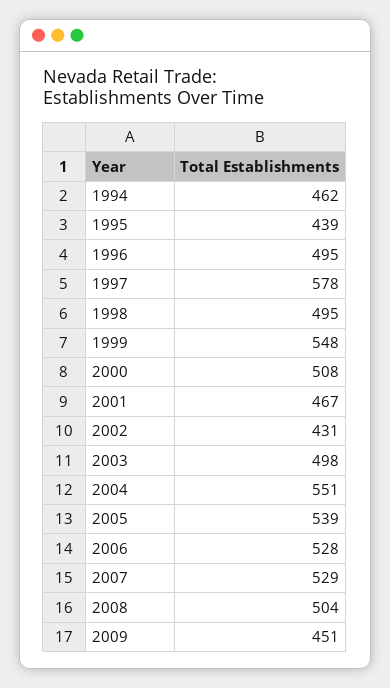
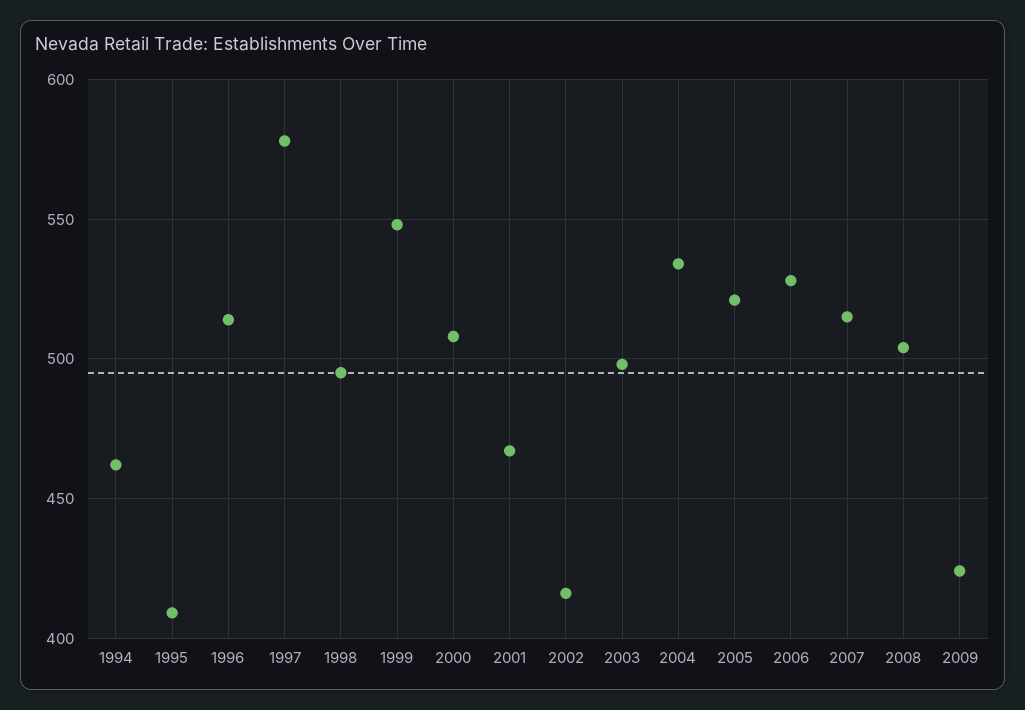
1995: 439 -> 410
1996: 495 -> 515
2002: 431 -> 415
2004: 551 -> 535
2005: 539 -> 520
2007: 529 -> 515
2009: 451 -> 425

